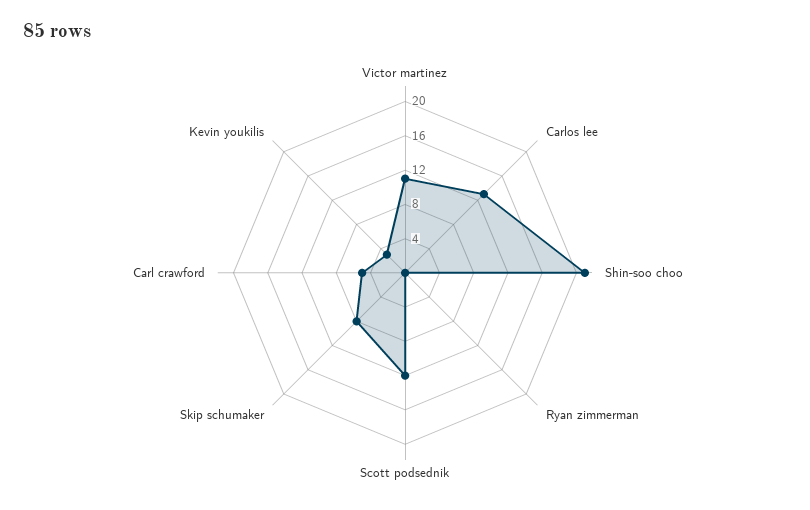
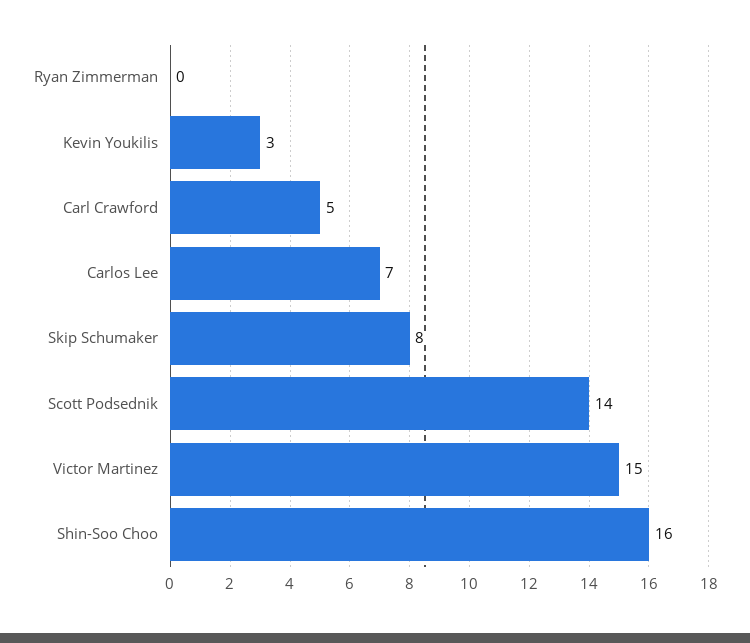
Victor martinez: 11 -> 15
Carlos lee: 13 -> 7
Shin-soo choo: 21 -> 16
Scott podsednik: 12 -> 14

